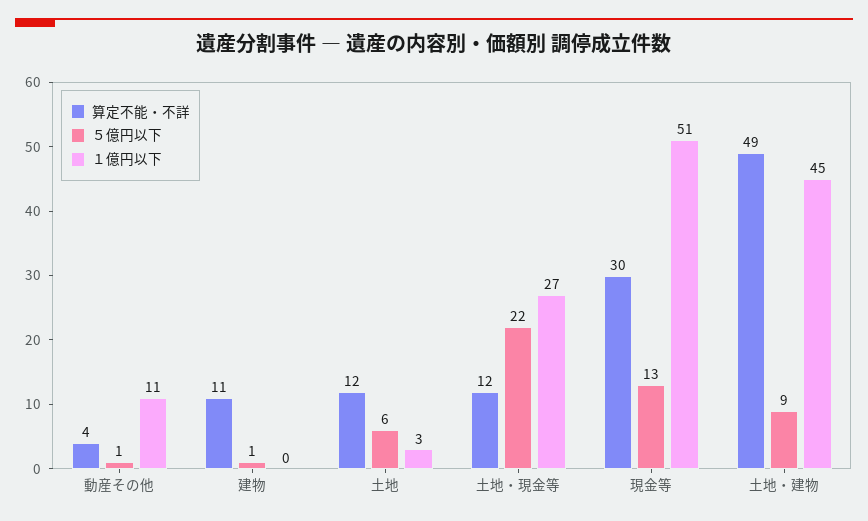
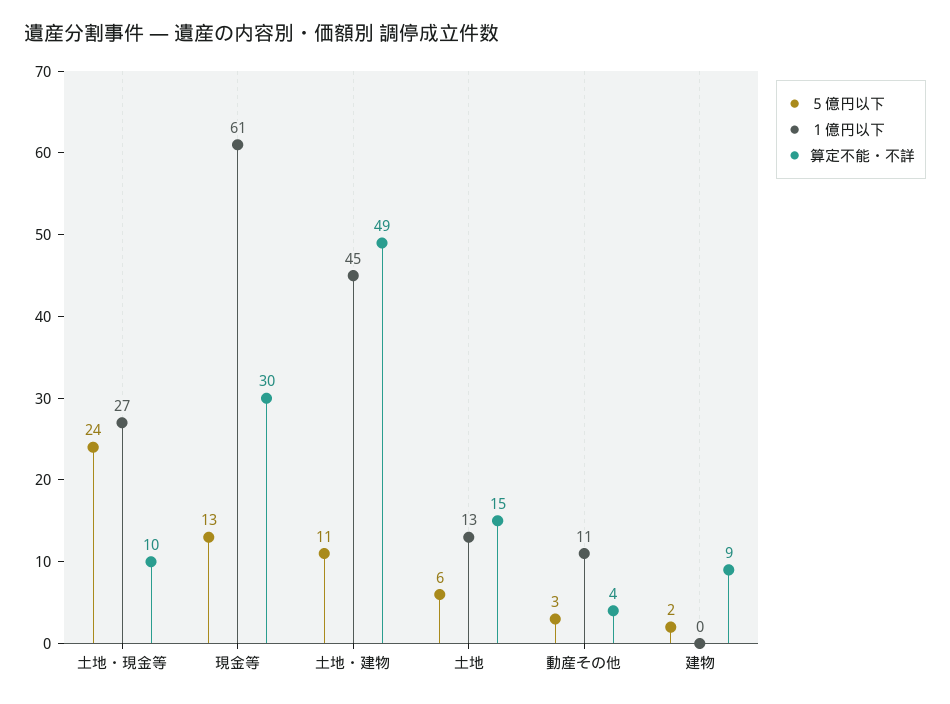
５億円以下, 動産その他: 1 -> 3
算定不能・不詳, 建物: 11 -> 9
５億円以下, 建物: 1 -> 2
算定不能・不詳, 土地: 12 -> 15
１億円以下, 土地: 3 -> 13
算定不能・不詳, 土地・現金等: 12 -> 10
５億円以下, 土地・現金等: 22 -> 24
１億円以下, 現金等: 51 -> 61
５億円以下, 土地・建物: 9 -> 11

